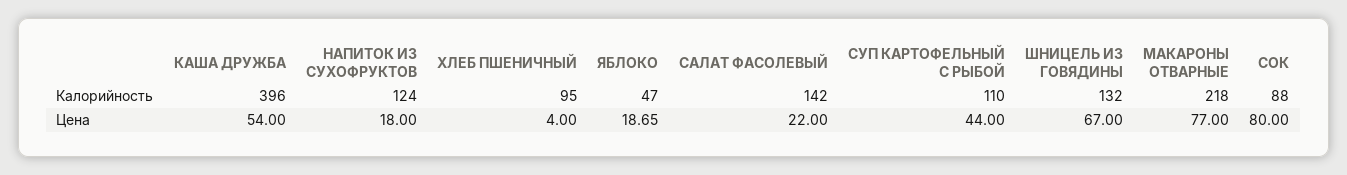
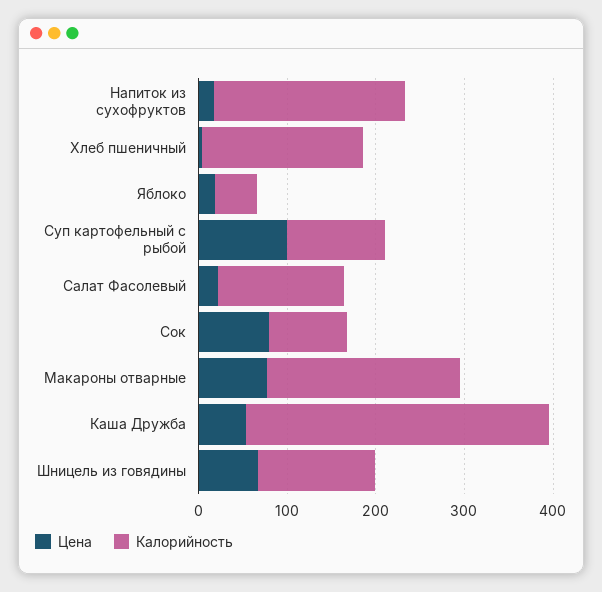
Калорийность, КАША ДРУЖБА: 396 -> 340
Калорийность, НАПИТОК ИЗ СУХОФРУКТОВ: 124 -> 220
Калорийность, ХЛЕБ ПШЕНИЧНЫЙ: 95 -> 180
Цена, СУП КАРТОФЕЛЬНЫЙ С РЫБОЙ: 44 -> 100

